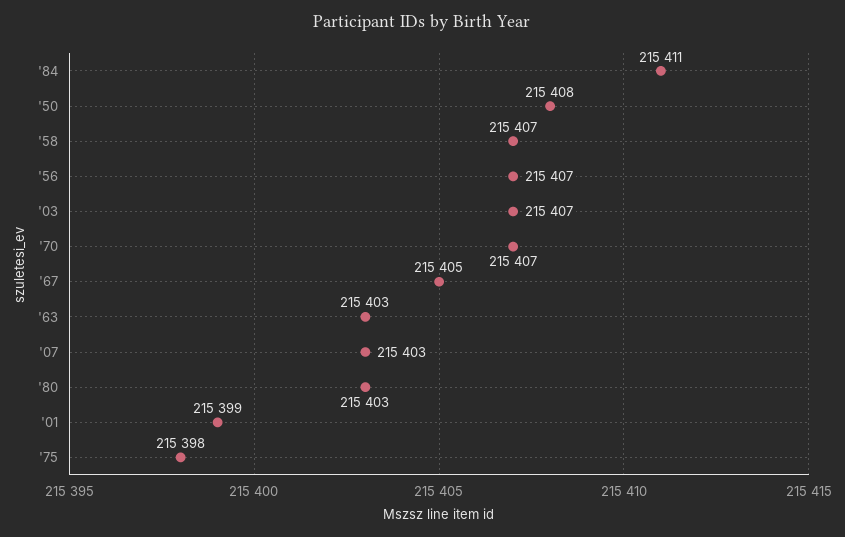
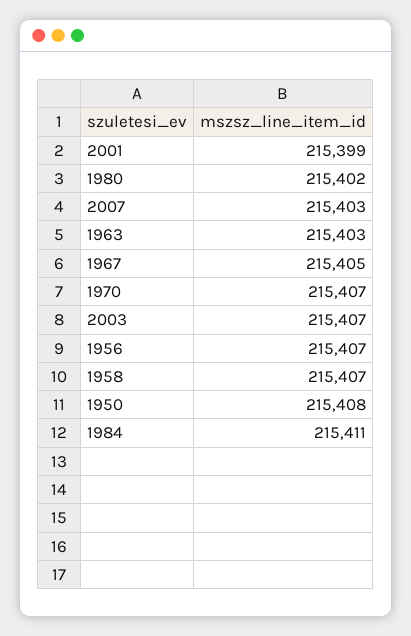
'80: 215403 -> 215402
'75: 215398 -> none

